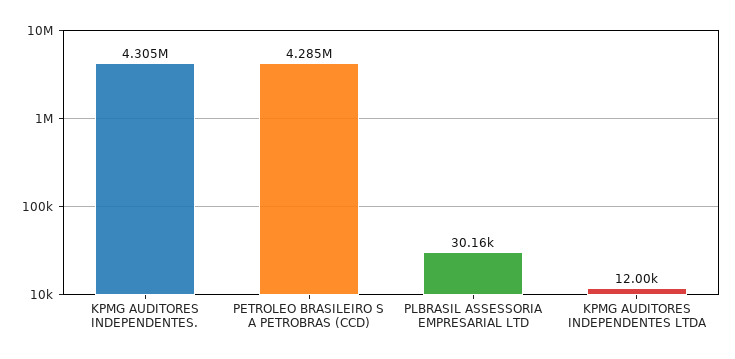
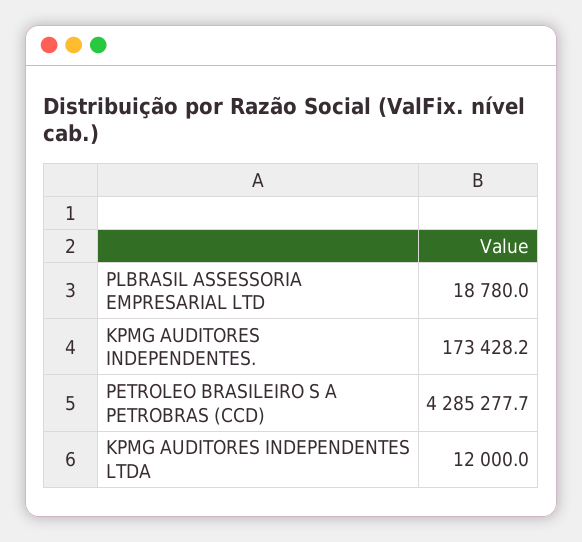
KPMG AUDITORES INDEPENDENTES.: 4305000 -> 173428.2
PLBRASIL ASSESSORIA EMPRESARIAL LTD: 30160 -> 18780

